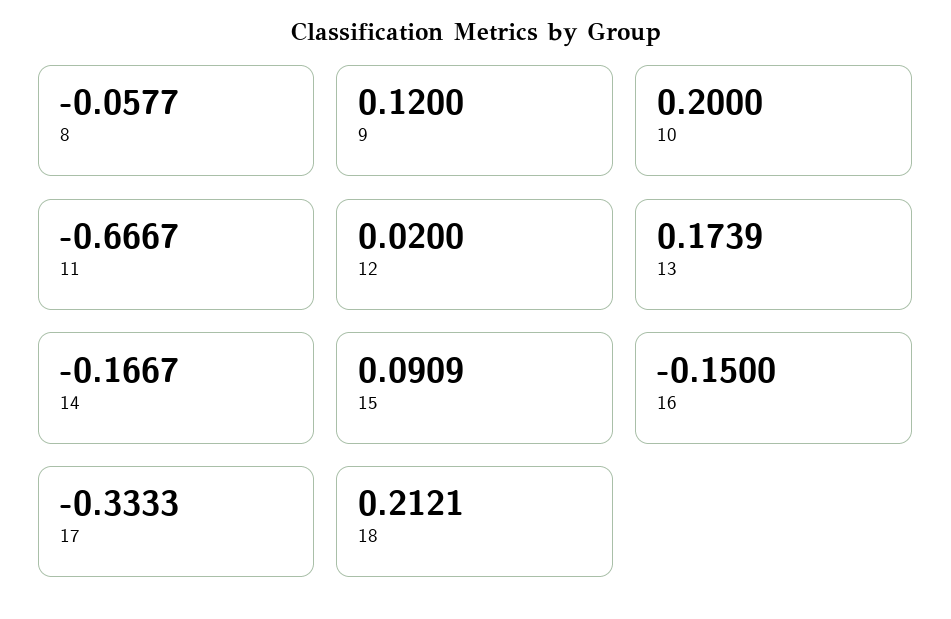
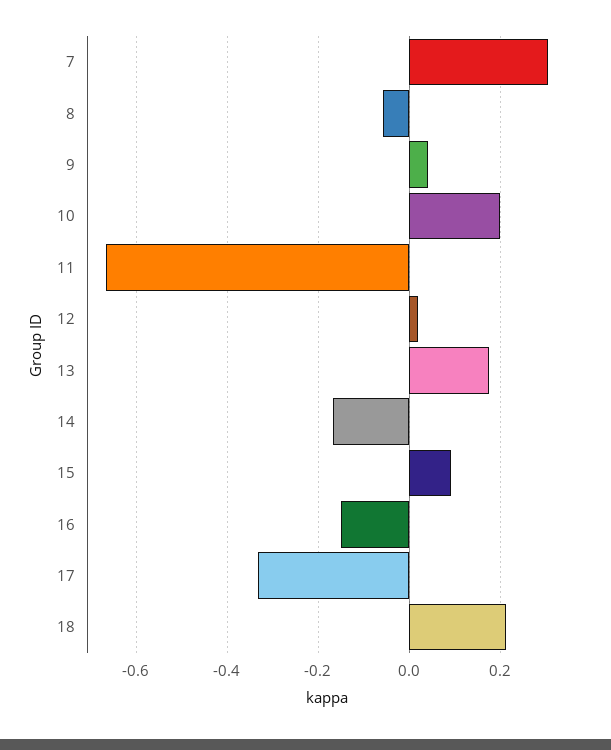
9: 0.12 -> 0.04
7: none -> 0.3

